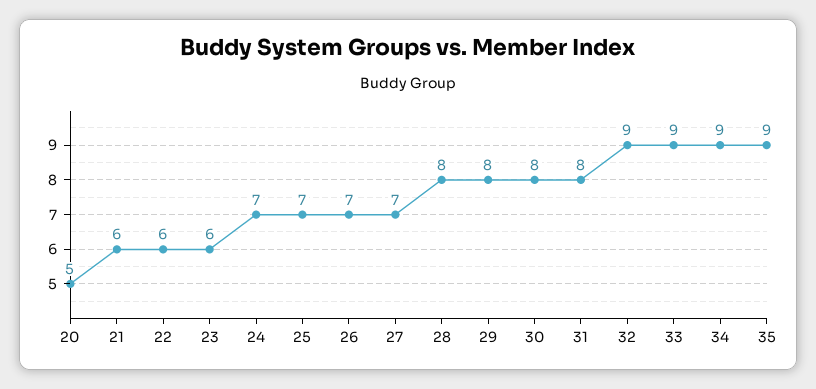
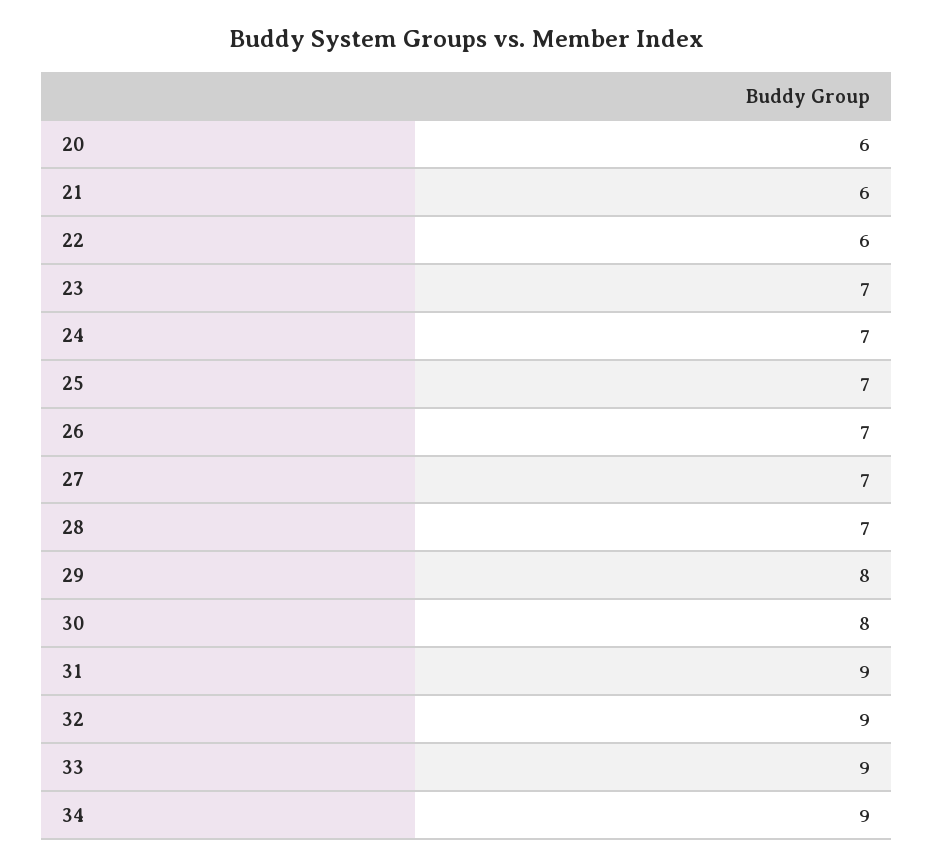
20: 5 -> 6
23: 6 -> 7
28: 8 -> 7
31: 8 -> 9
35: 9 -> none

